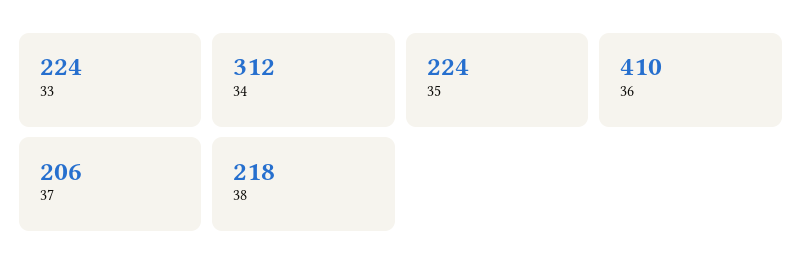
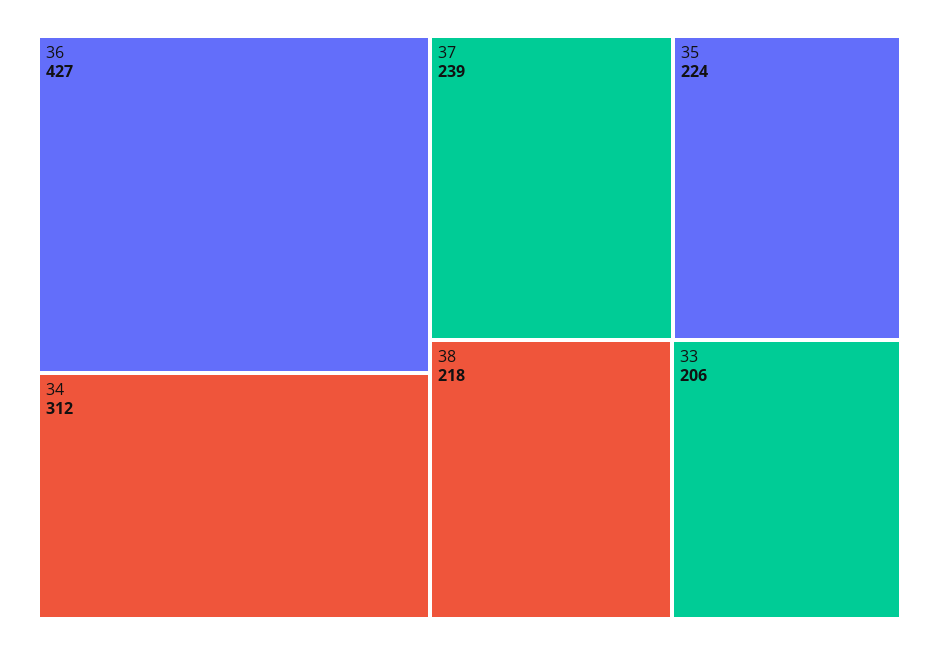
33: 224 -> 206
36: 410 -> 427
37: 206 -> 239

